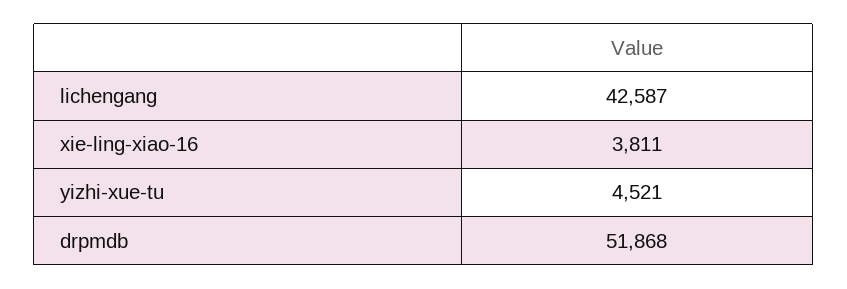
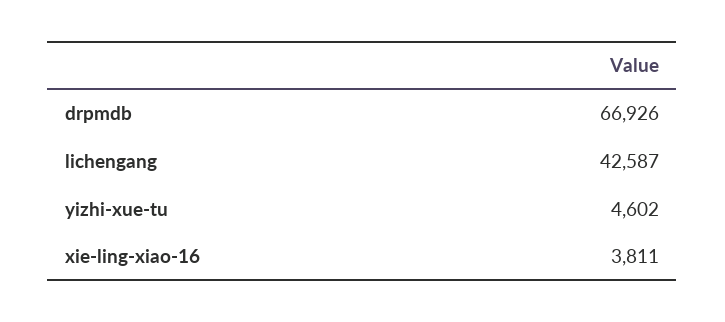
yizhi-xue-tu: 4521 -> 4602
drpmdb: 51868 -> 66926

